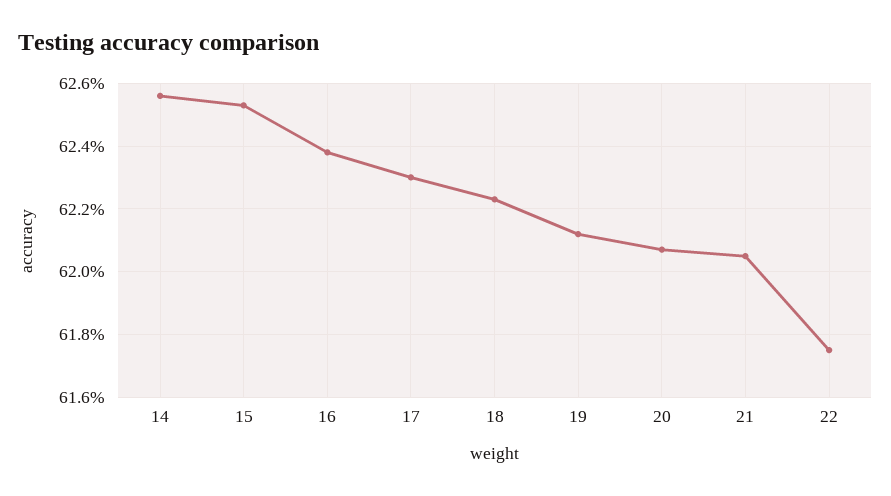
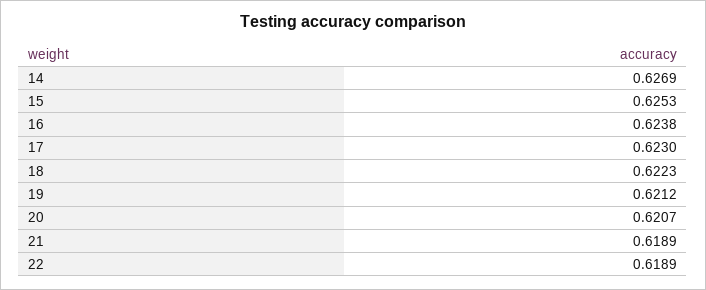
14: 0.6255 -> 0.6269
21: 0.6205 -> 0.6189
22: 0.6175 -> 0.6189

